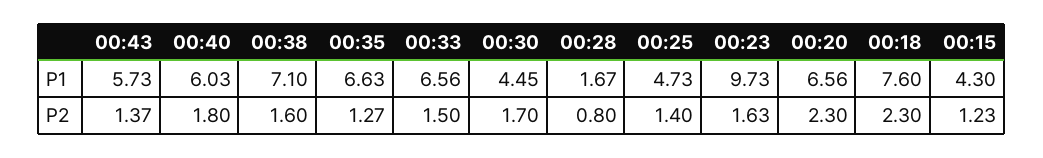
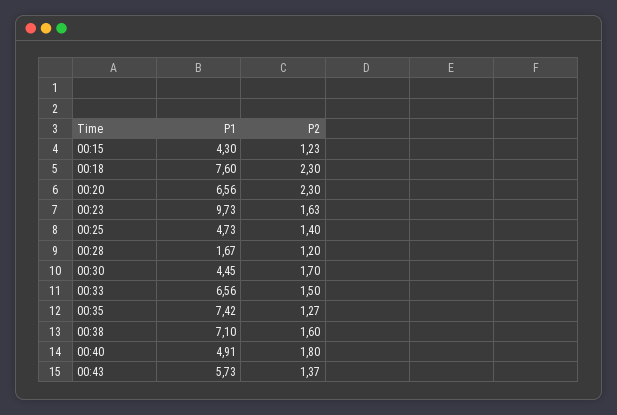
00:40, P1: 6.03 -> 4.91
00:35, P1: 6.63 -> 7.42
00:28, P2: 0.8 -> 1.2

